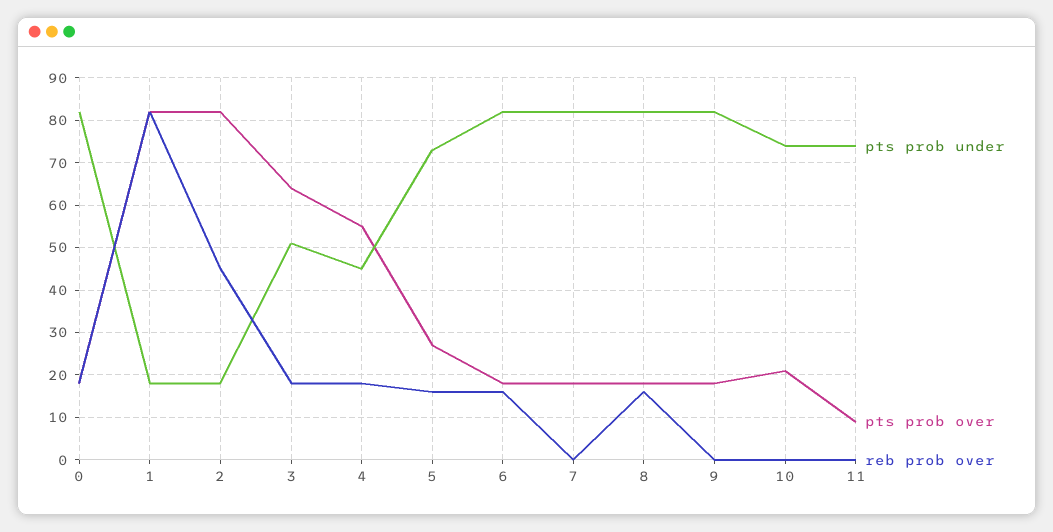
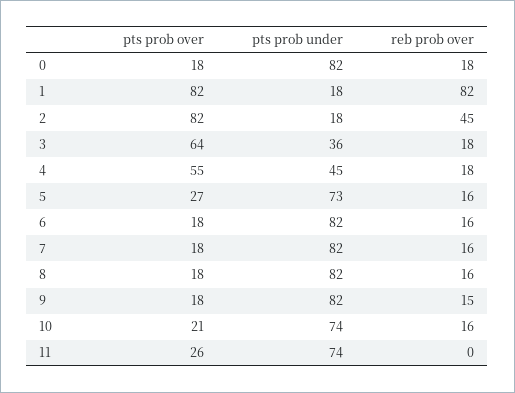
pts prob under, 3: 50 -> 36
reb prob over, 7: 0 -> 16
reb prob over, 9: 0 -> 15
reb prob over, 10: 0 -> 16
pts prob over, 11: 10 -> 26

